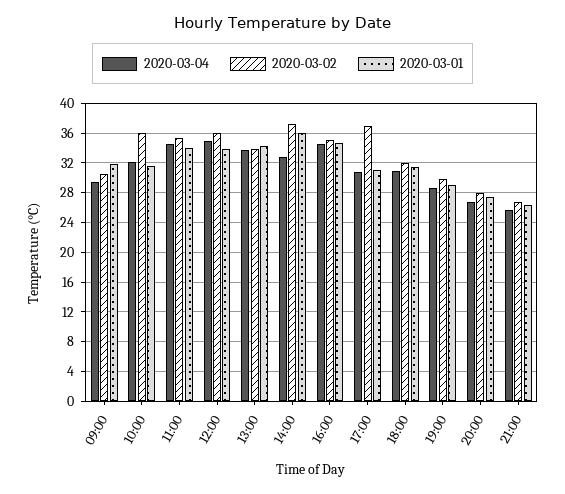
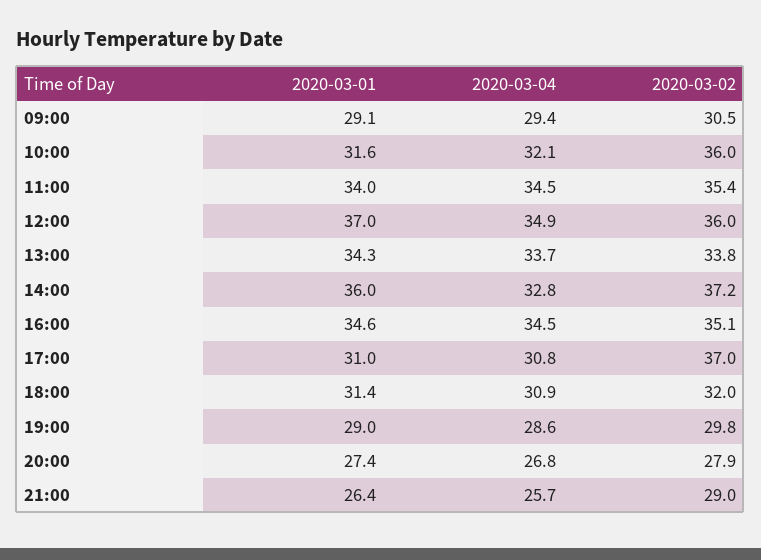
2020-03-01, 09:00: 32 -> 29.1
2020-03-01, 12:00: 34 -> 37
2020-03-02, 21:00: 27 -> 29

